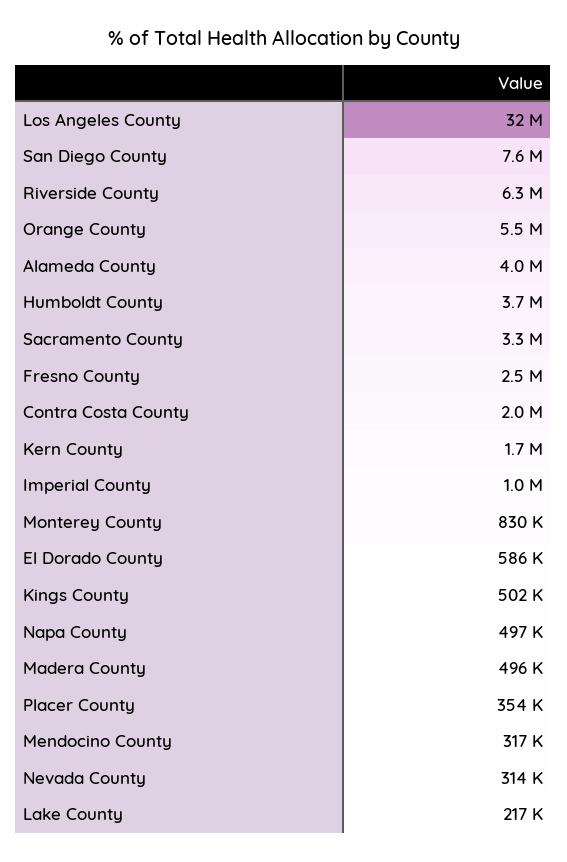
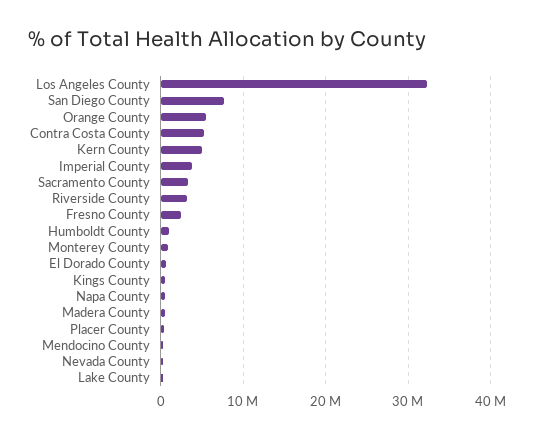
Riverside County: 6300000 -> 3000000
Alameda County: 4000000 -> none
Humboldt County: 3700000 -> 1000000
Contra Costa County: 2000000 -> 5000000
Kern County: 1700000 -> 5000000
Imperial County: 1000000 -> 4000000

